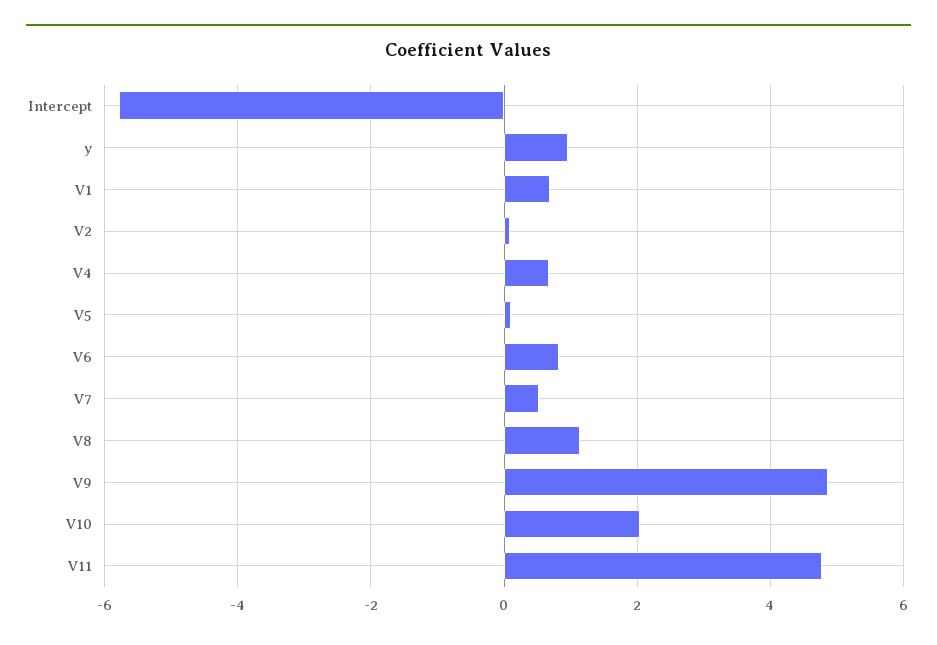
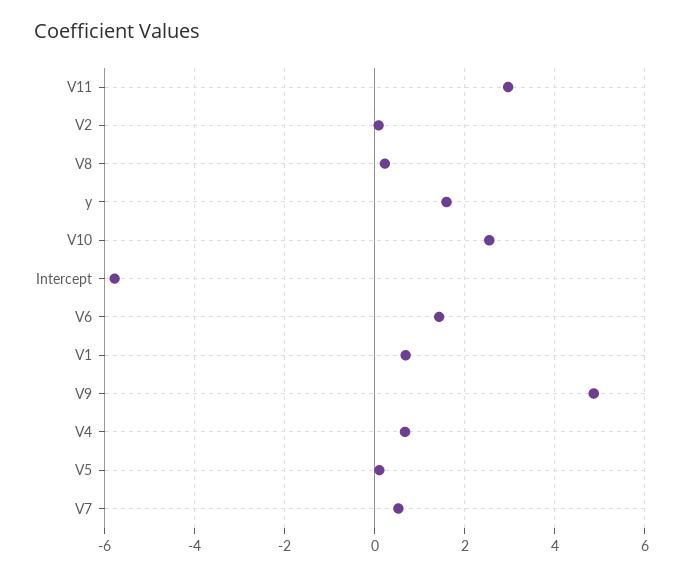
y: 1 -> 1.6
V6: 0.8 -> 1.4
V8: 1.2 -> 0.2
V10: 2 -> 2.6
V11: 4.8 -> 3

